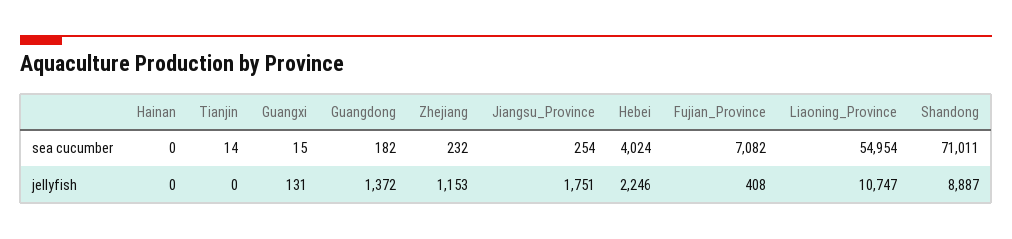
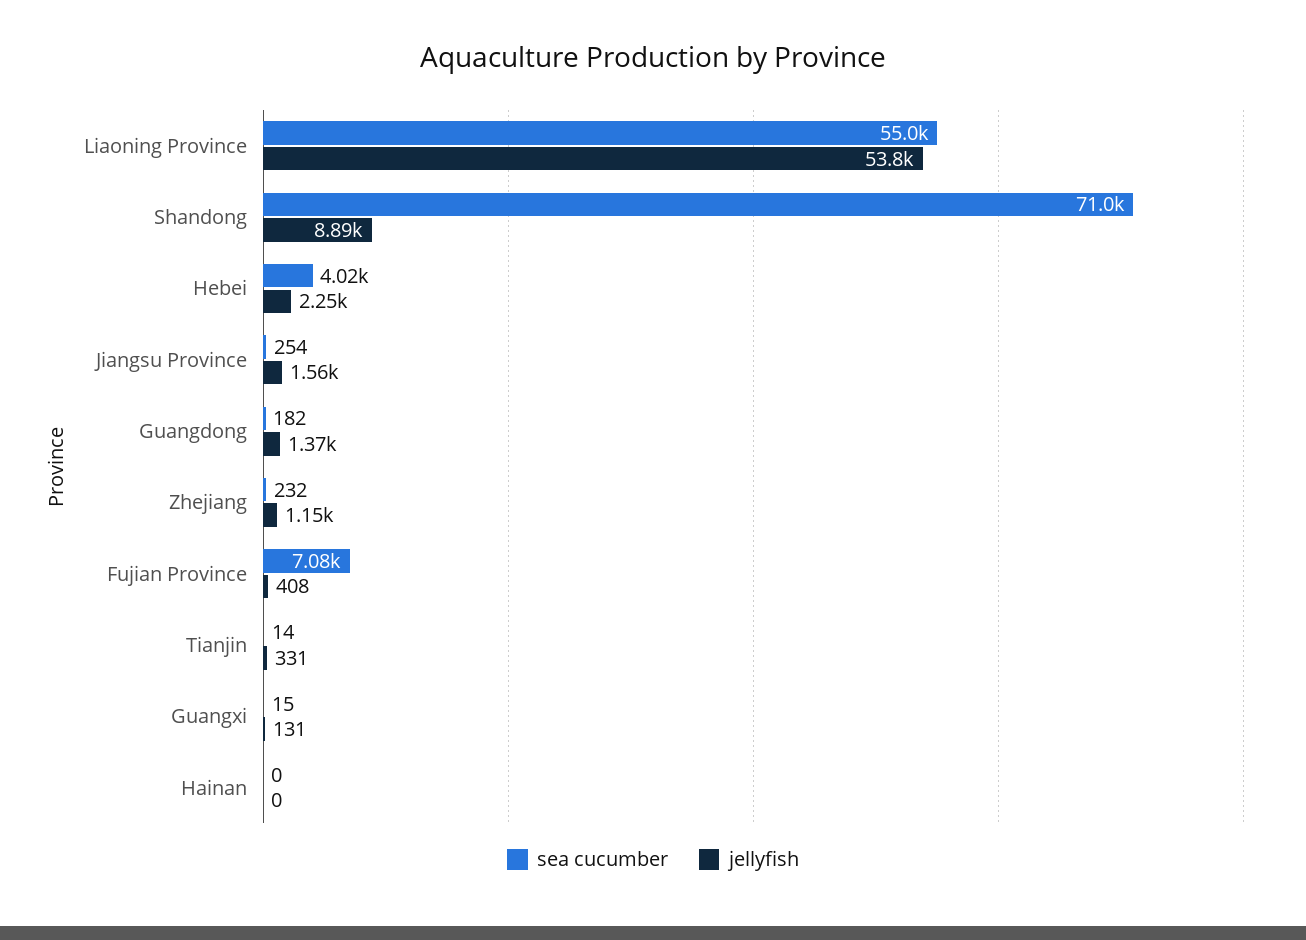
jellyfish, Tianjin: 0 -> 331
jellyfish, Jiangsu_Province: 1751 -> 1560
jellyfish, Liaoning_Province: 10747 -> 53800

